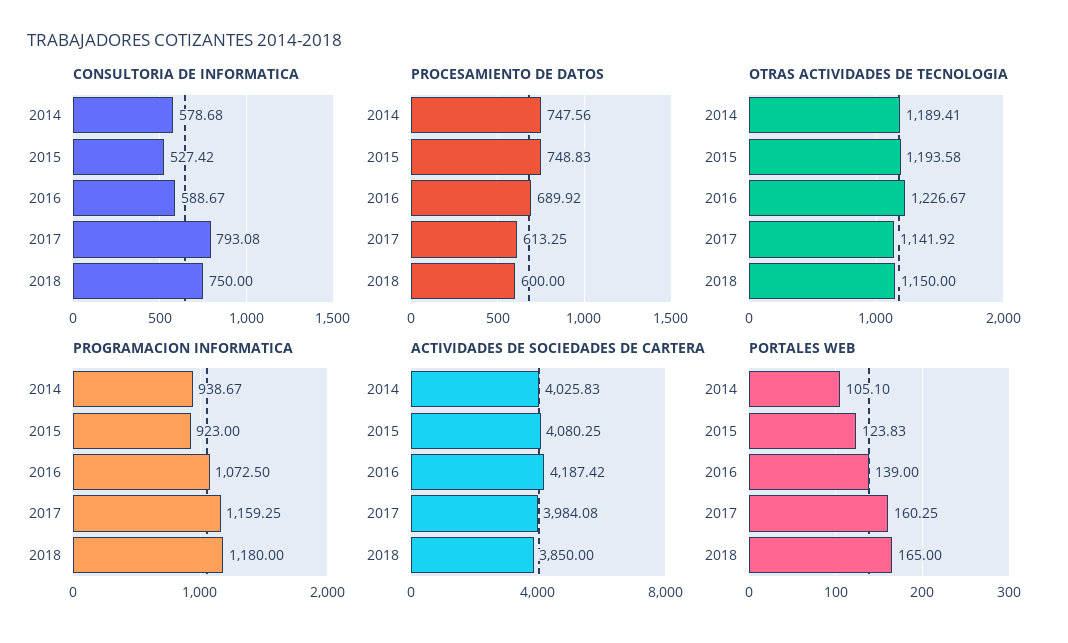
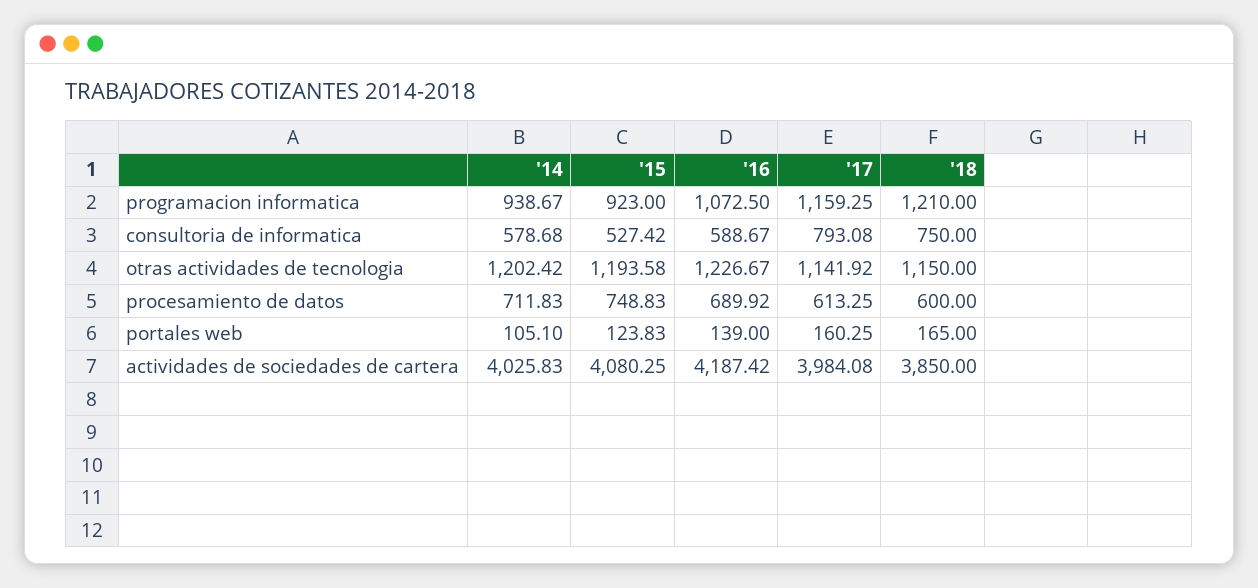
PROCESAMIENTO DE DATOS, 2014: 747.56 -> 711.83
OTRAS ACTIVIDADES DE TECNOLOGIA, 2014: 1189.41 -> 1202.42
PROGRAMACION INFORMATICA, 2018: 1180 -> 1210

